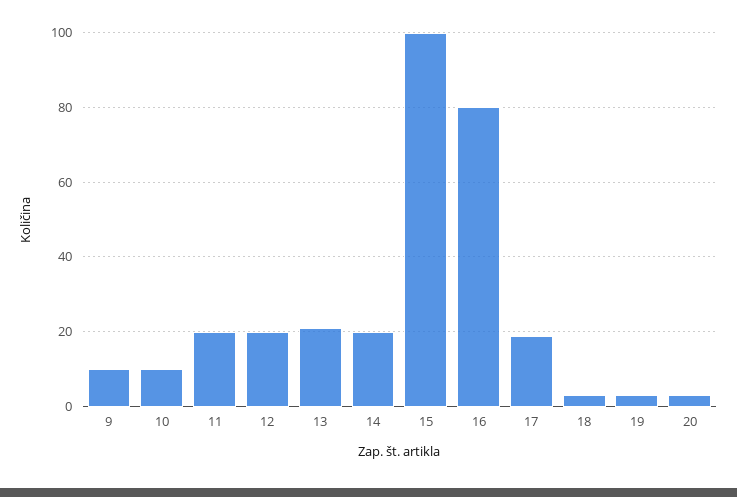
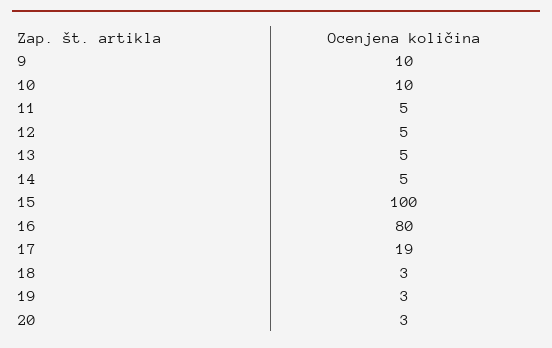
11: 20 -> 5
12: 20 -> 5
13: 20 -> 5
14: 20 -> 5

